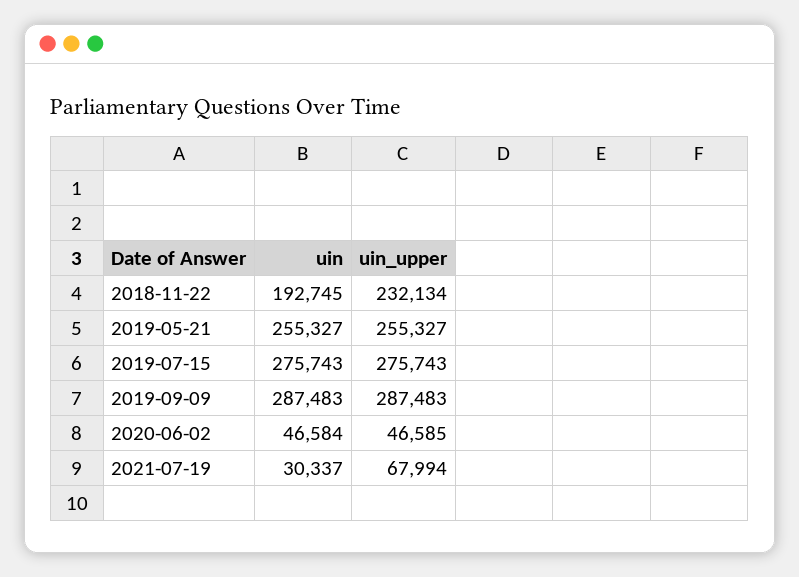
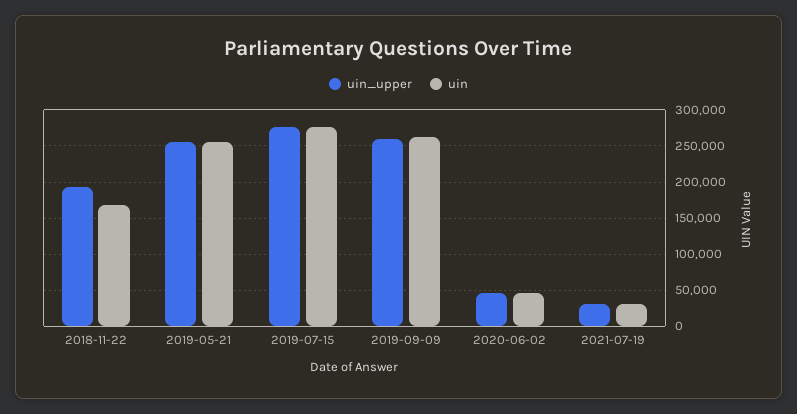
uin, 2018-11-22: 192745 -> 170000
uin_upper, 2018-11-22: 232134 -> 190000
uin, 2019-09-09: 287483 -> 260000
uin_upper, 2019-09-09: 287483 -> 260000
uin_upper, 2021-07-19: 67994 -> 30000

